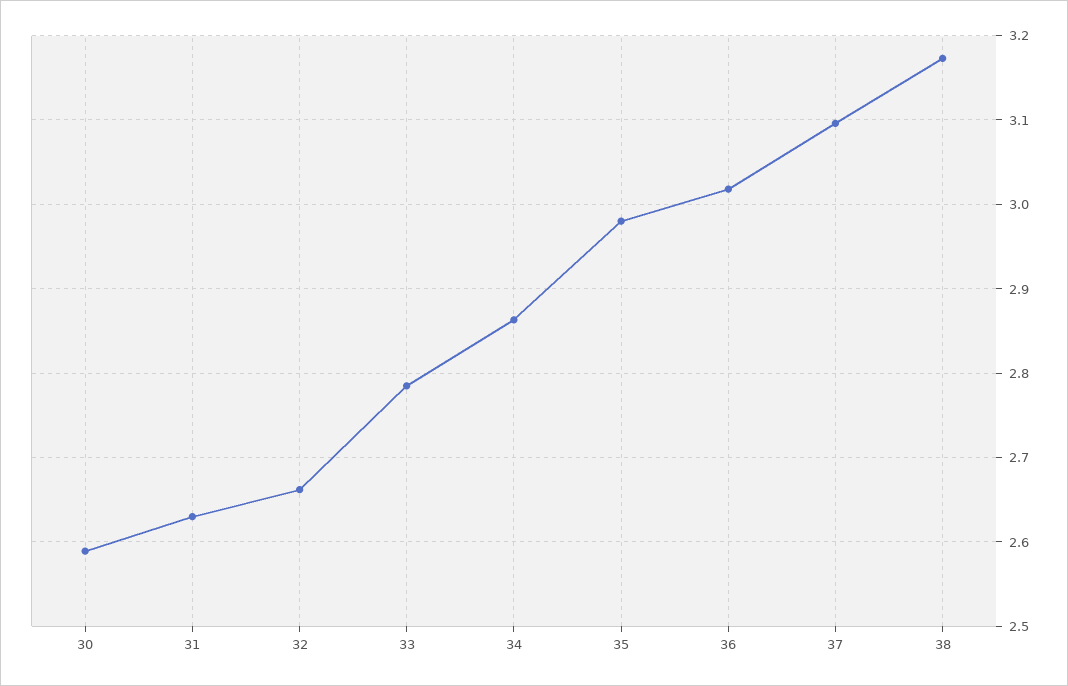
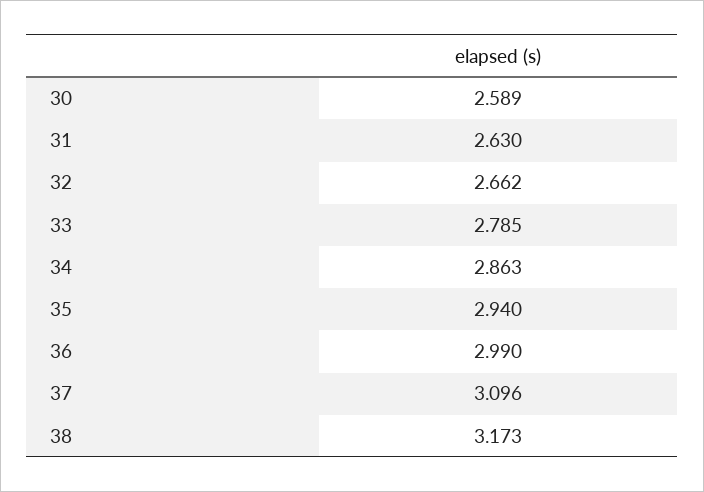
35: 2.98 -> 2.94
36: 3.02 -> 2.99

